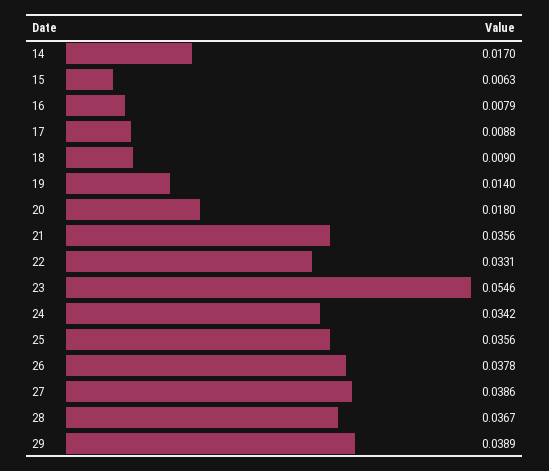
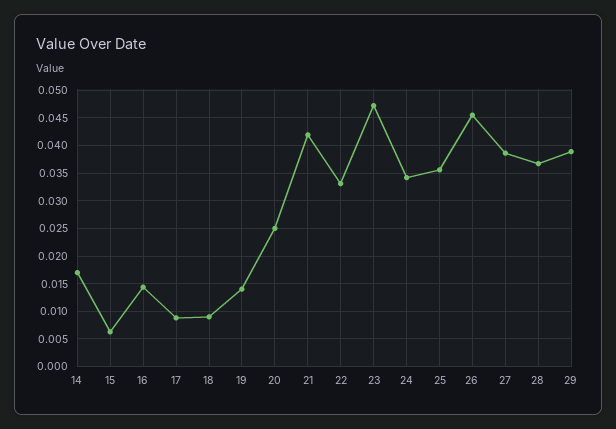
16: 0.0079 -> 0.015
20: 0.018 -> 0.025
21: 0.0356 -> 0.0425
23: 0.0546 -> 0.0475
26: 0.0378 -> 0.045

